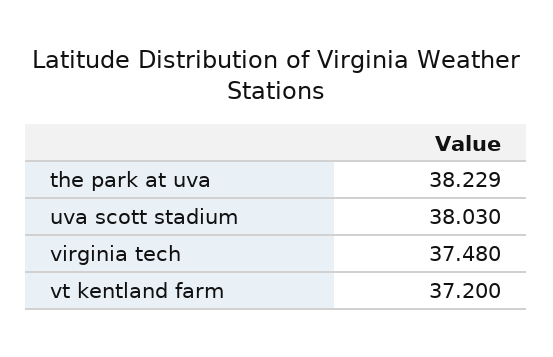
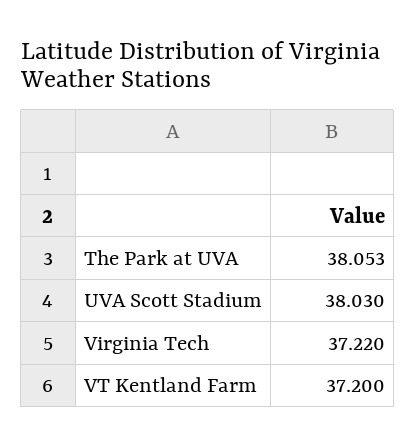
the park at uva: 38.229 -> 38.053
virginia tech: 37.48 -> 37.22

